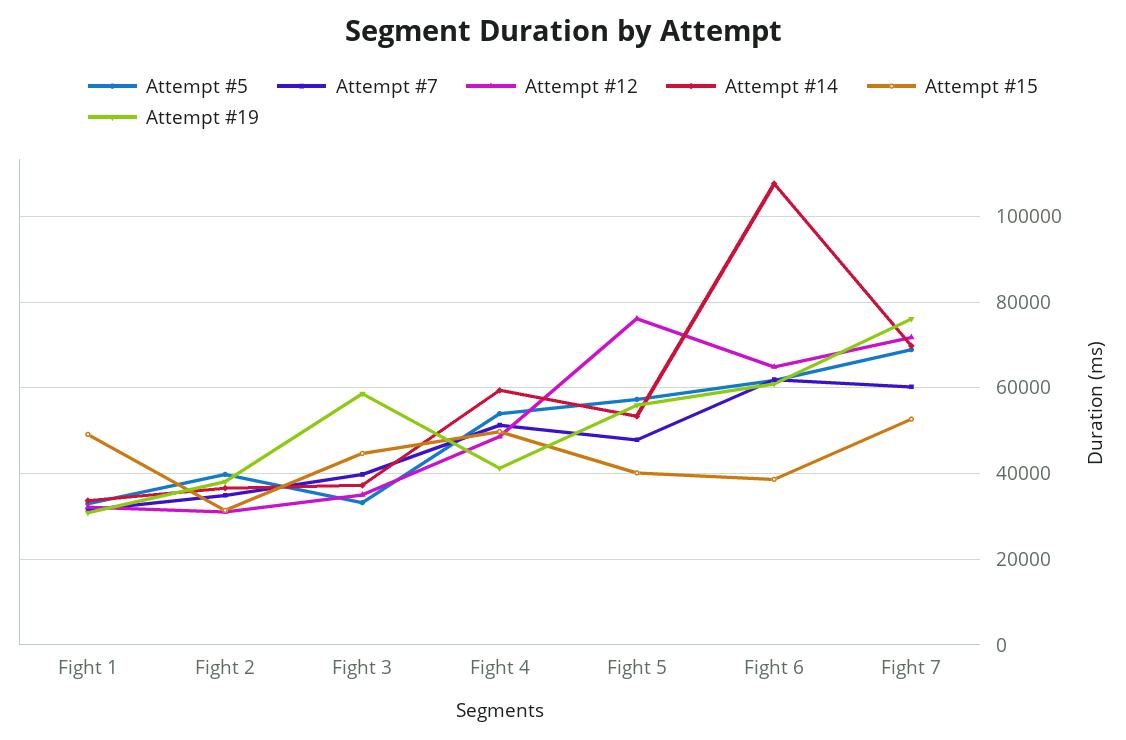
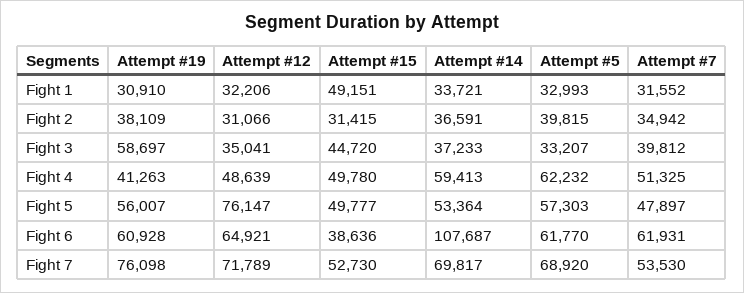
Attempt #5, Fight 4: 54000 -> 62232
Attempt #15, Fight 5: 40000 -> 49777
Attempt #7, Fight 7: 60000 -> 53530

